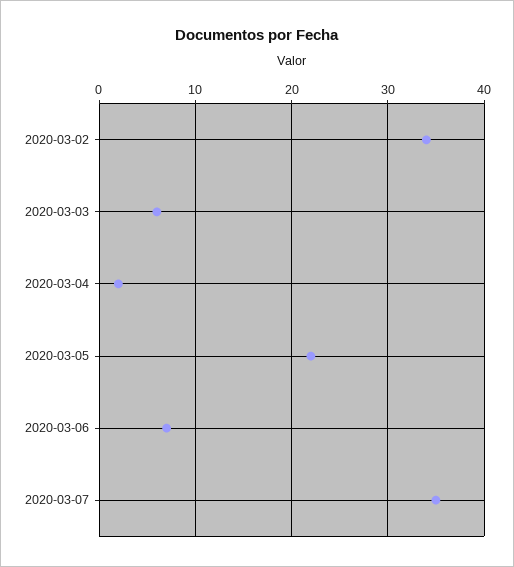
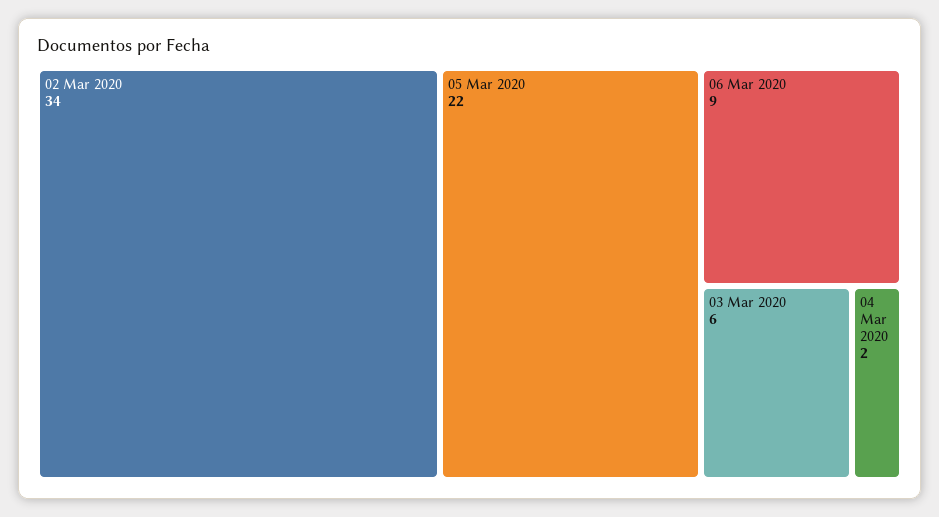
2020-03-06: 7 -> 9
2020-03-07: 35 -> none

